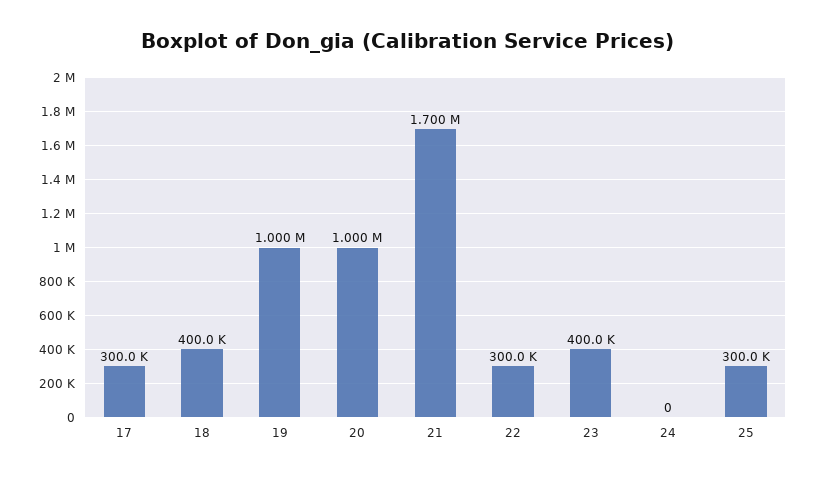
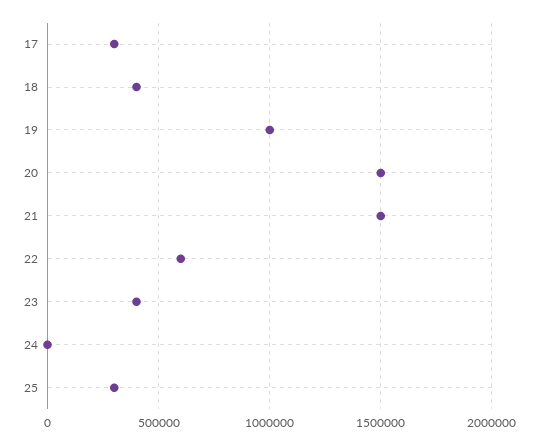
20: 1000000 -> 1500000
21: 1700000 -> 1500000
22: 300000 -> 600000

